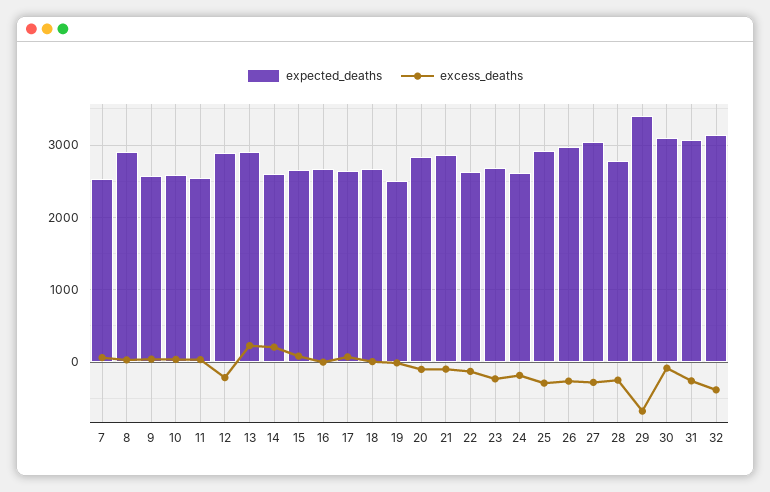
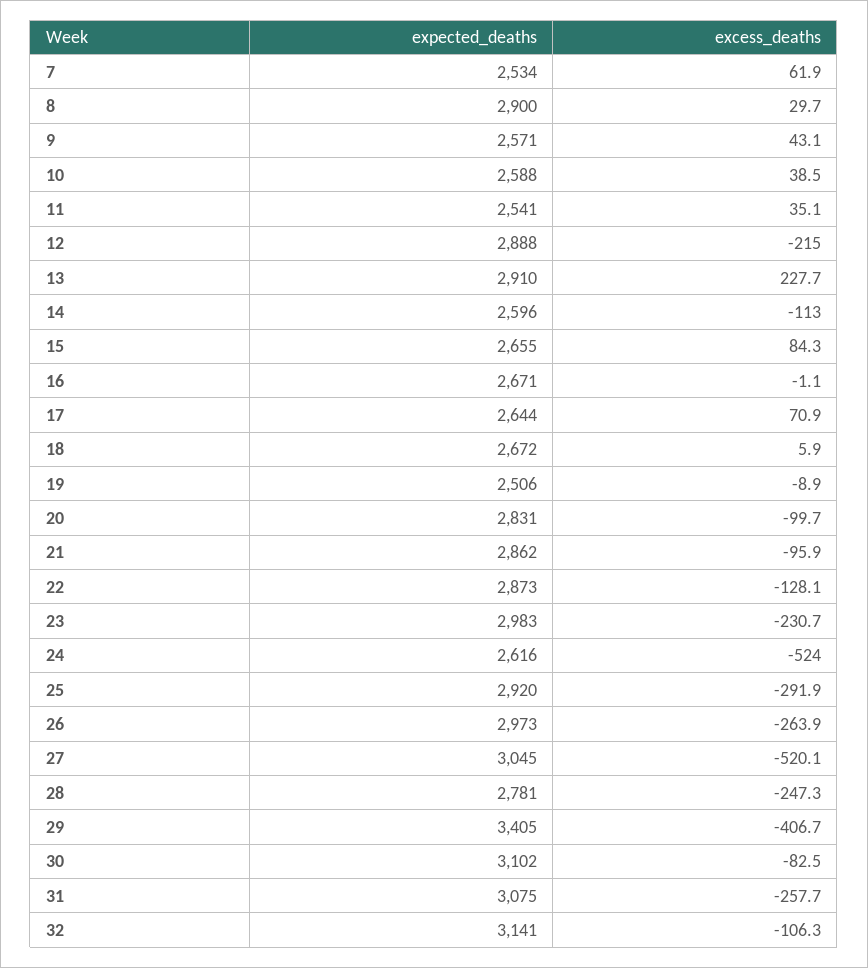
excess_deaths, 14: 200 -> -113
expected_deaths, 22: 2600 -> 2873
expected_deaths, 23: 2700 -> 2983
excess_deaths, 24: -200 -> -524
excess_deaths, 27: -300 -> -520.1
excess_deaths, 29: -700 -> -406.7
excess_deaths, 32: -400 -> -106.3

